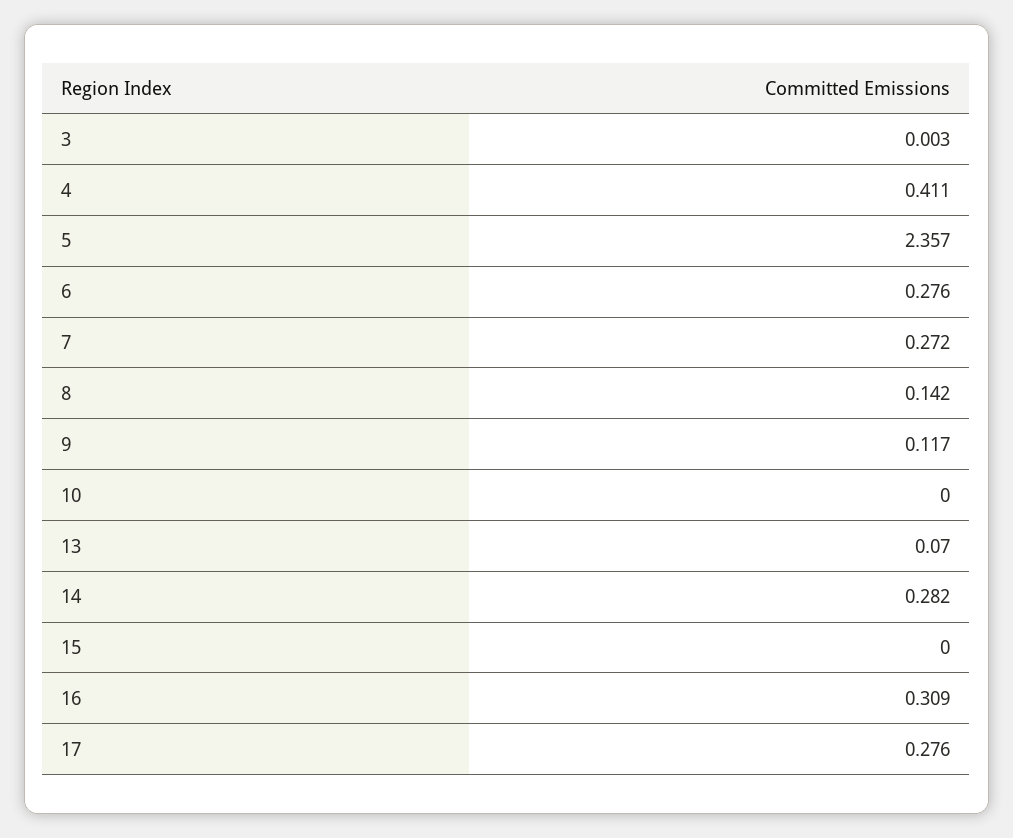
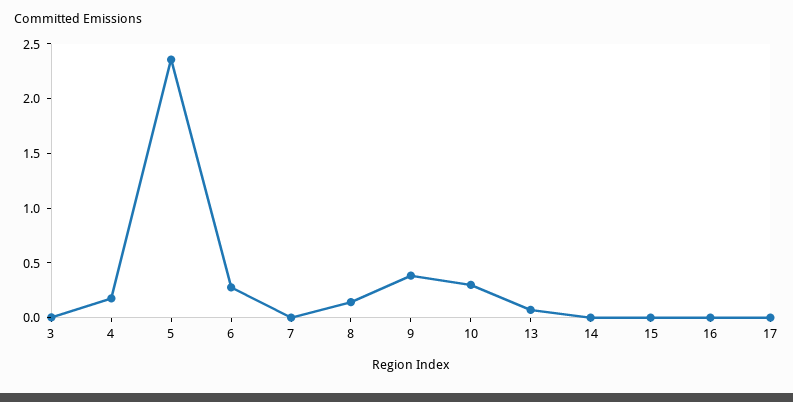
4: 0.411 -> 0.2
7: 0.272 -> 0
9: 0.117 -> 0.4
10: 0 -> 0.3
14: 0.282 -> 0
16: 0.309 -> 0
17: 0.276 -> 0

